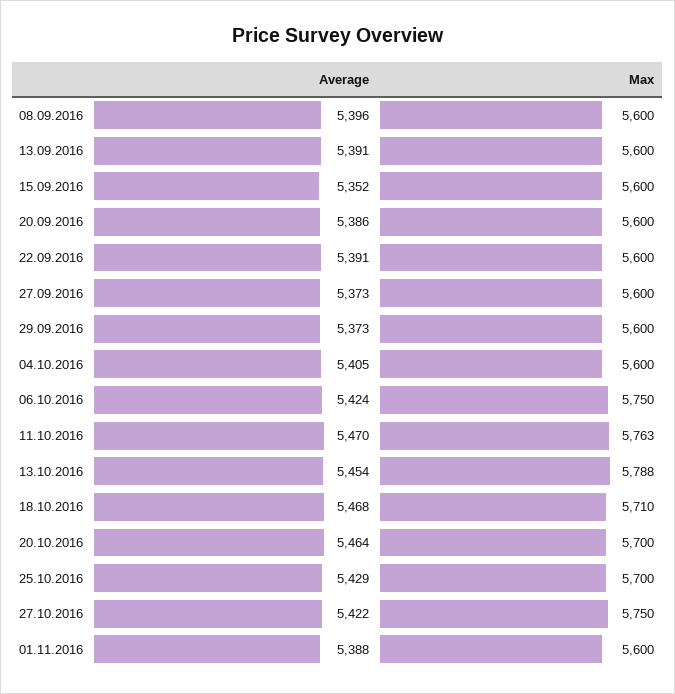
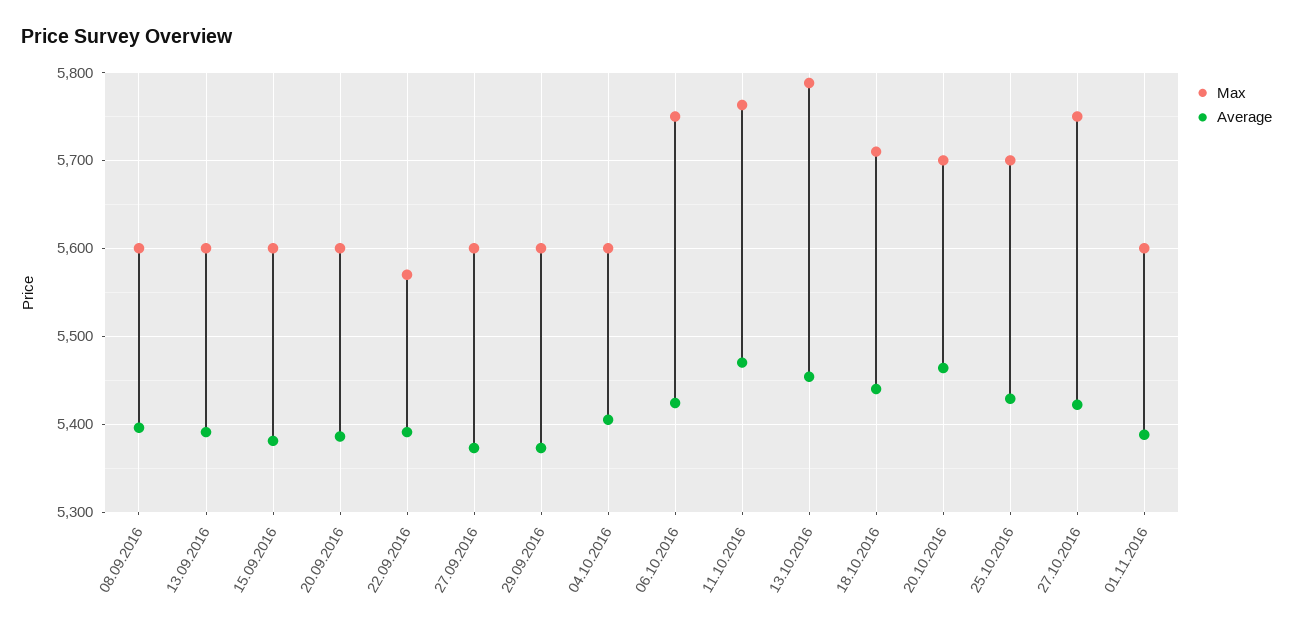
Average, 15.09.2016: 5352 -> 5380
Max, 22.09.2016: 5600 -> 5570
Average, 18.10.2016: 5468 -> 5440

